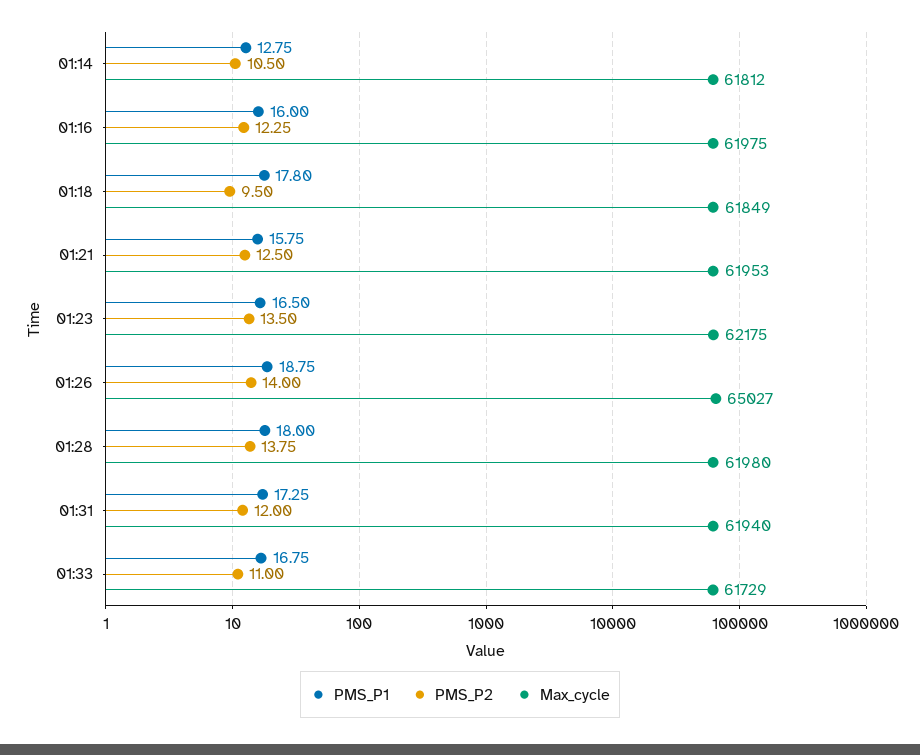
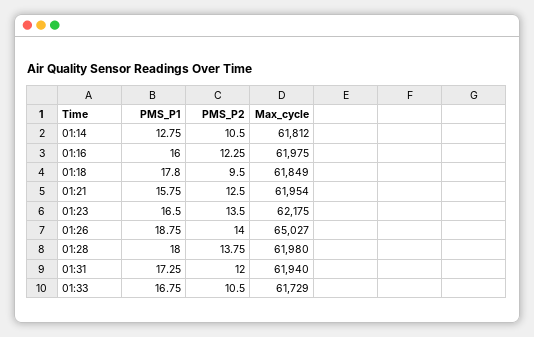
Max_cycle, 01:21: 61953 -> 61954
PMS_P2, 01:33: 11 -> 10.5

